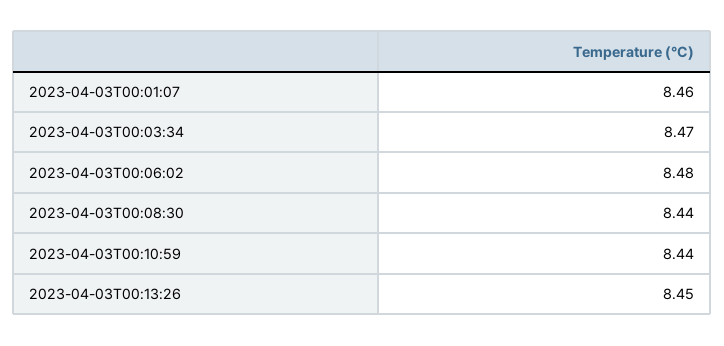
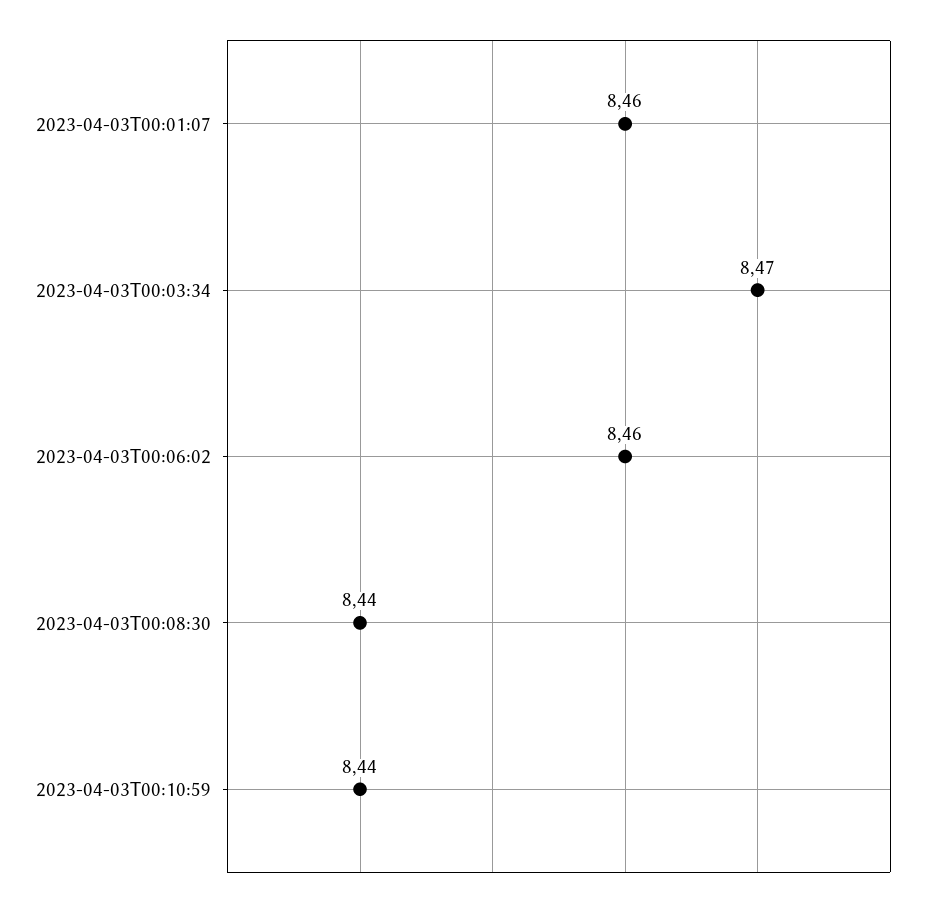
2023-04-03T00:06:02: 8.48 -> 8.46
2023-04-03T00:13:26: 8.45 -> none

